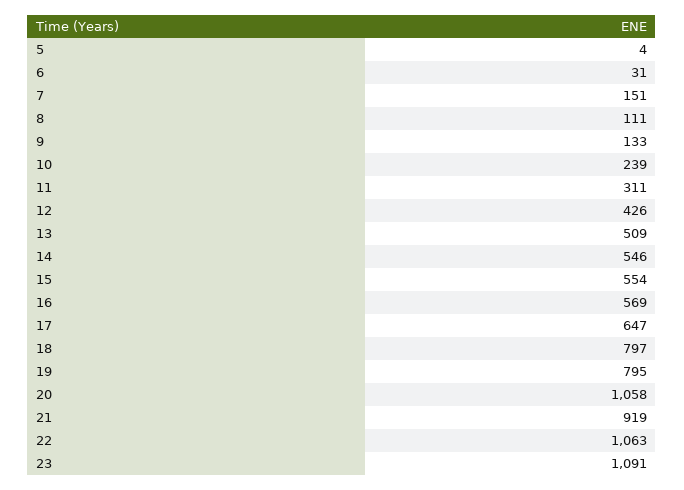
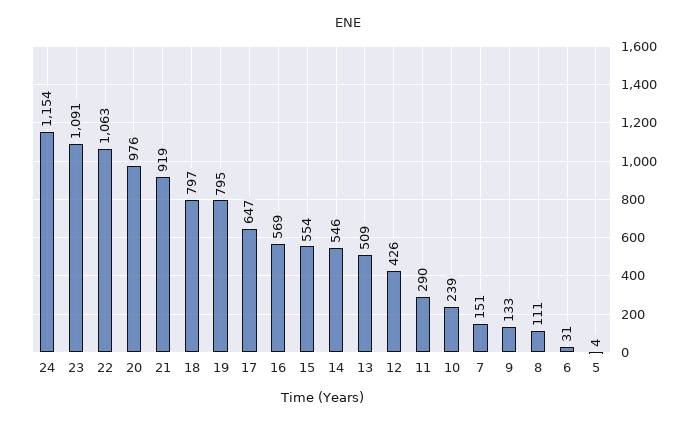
11: 311 -> 290
20: 1058 -> 976
24: none -> 1154

